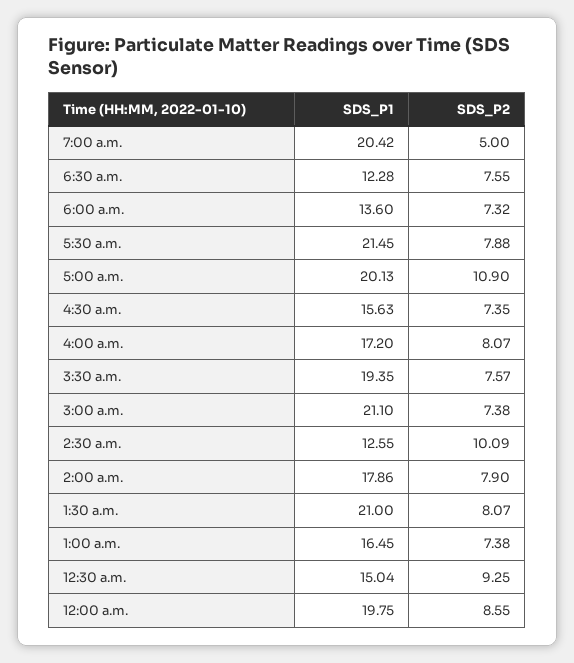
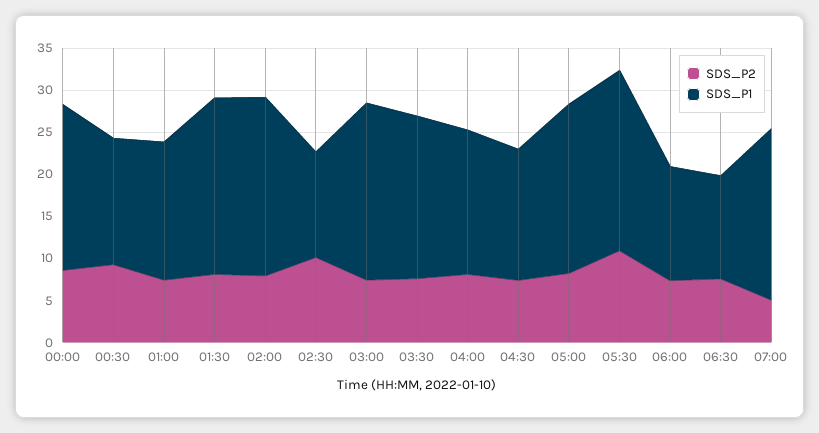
SDS_P2, 5:30 a.m.: 7.88 -> 11
SDS_P2, 5:00 a.m.: 10.9 -> 8
SDS_P1, 2:00 a.m.: 17.86 -> 21

